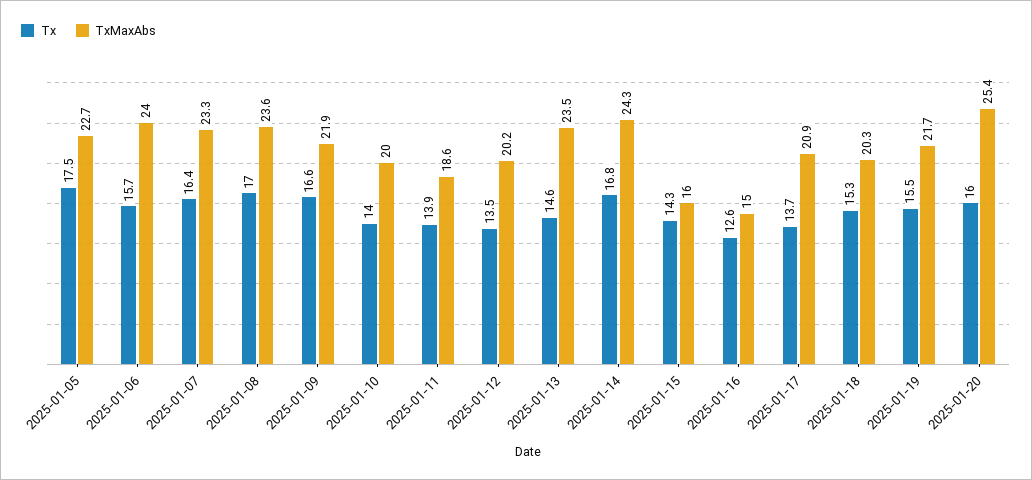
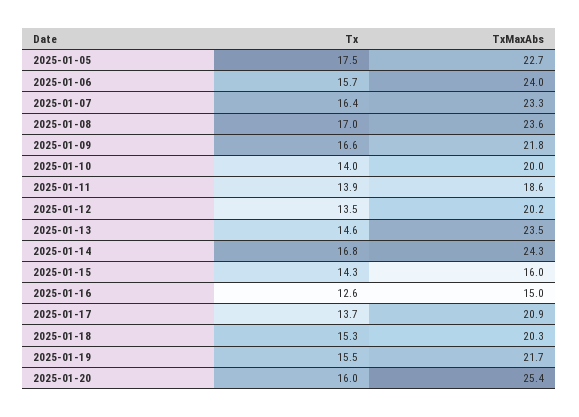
TxMaxAbs, 2025-01-09: 21.9 -> 21.8

